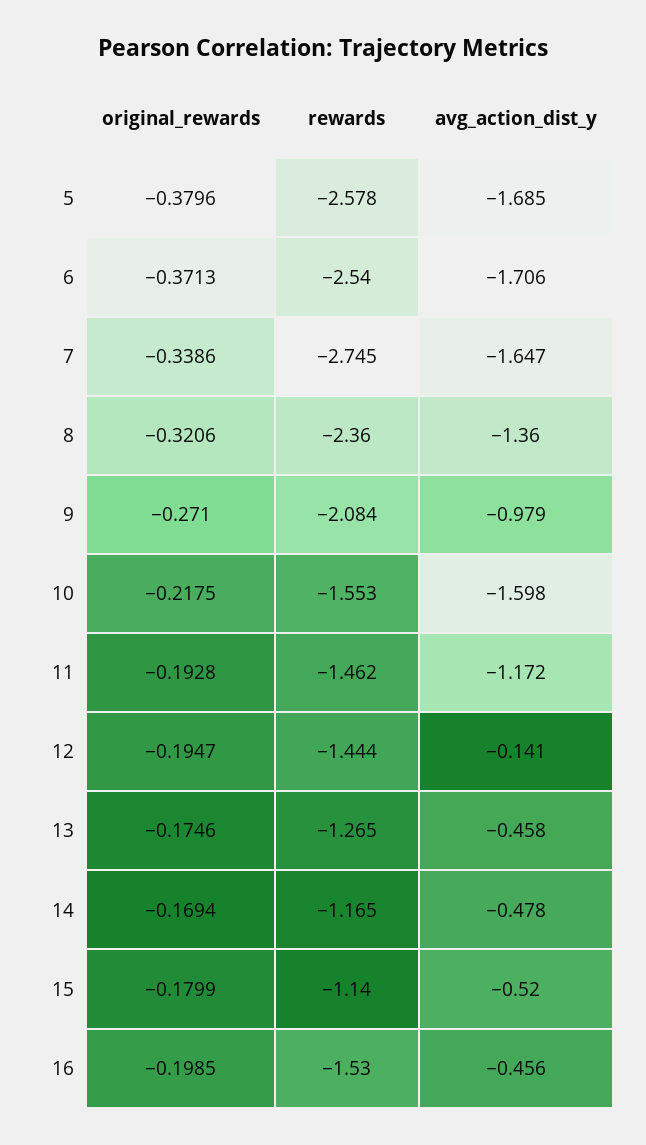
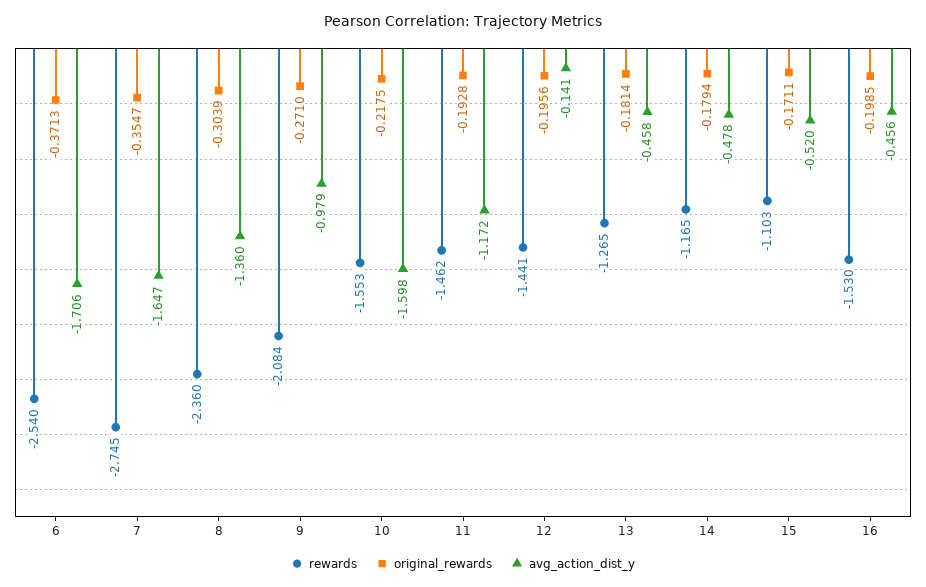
original_rewards, 5: -0.3796 -> none
rewards, 5: -2.578 -> none
avg_action_dist_y, 5: -1.685 -> none
original_rewards, 7: -0.3386 -> -0.3547
original_rewards, 8: -0.3206 -> -0.3039
original_rewards, 12: -0.1947 -> -0.1956
rewards, 12: -1.444 -> -1.441
original_rewards, 13: -0.1746 -> -0.1814
original_rewards, 14: -0.1694 -> -0.1794
original_rewards, 15: -0.1799 -> -0.1711
rewards, 15: -1.14 -> -1.103

